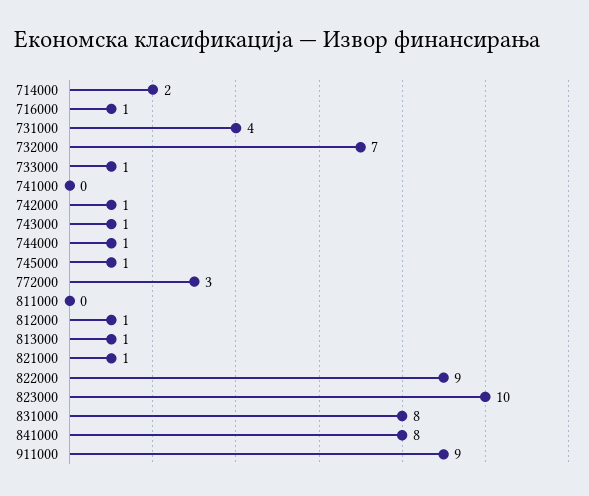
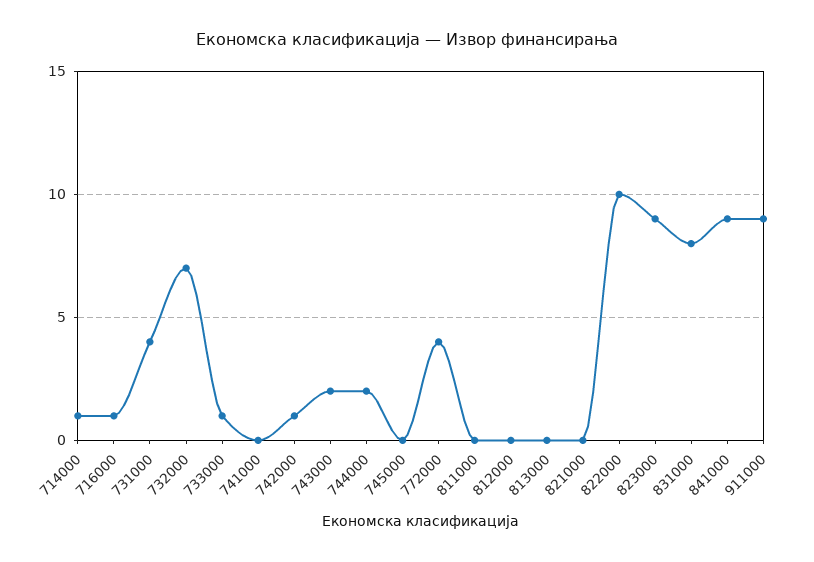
714000: 2 -> 1
743000: 1 -> 2
744000: 1 -> 2
745000: 1 -> 0
772000: 3 -> 4
812000: 1 -> 0
813000: 1 -> 0
821000: 1 -> 0
822000: 9 -> 10
823000: 10 -> 9
841000: 8 -> 9

